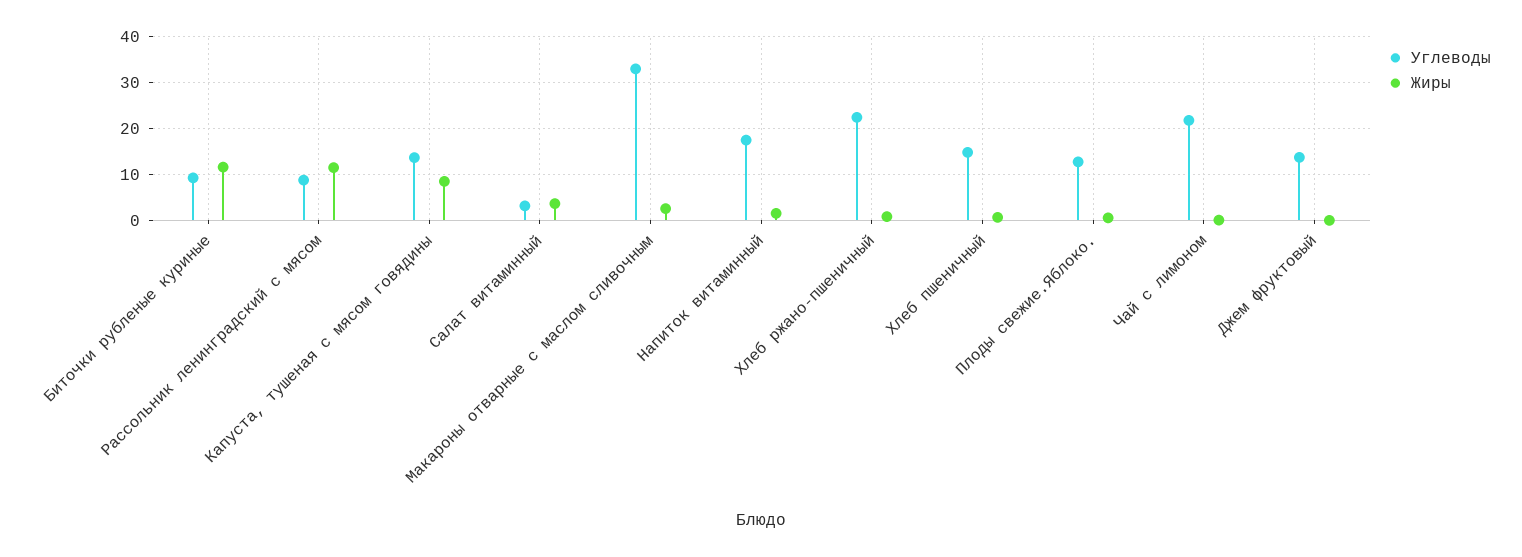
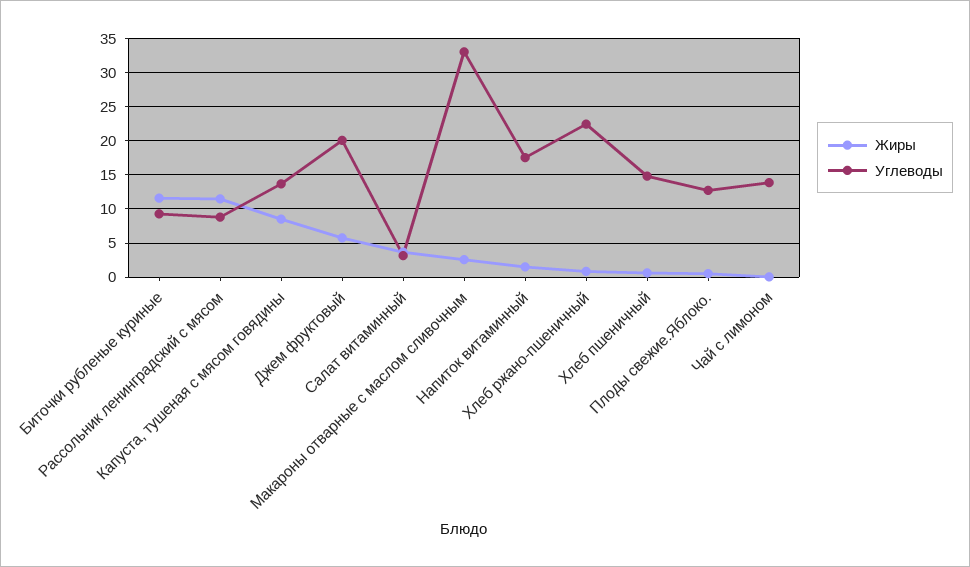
Углеводы, Чай с лимоном: 22 -> 14
Углеводы, Джем фруктовый: 14 -> 20
Жиры, Джем фруктовый: 0 -> 6

